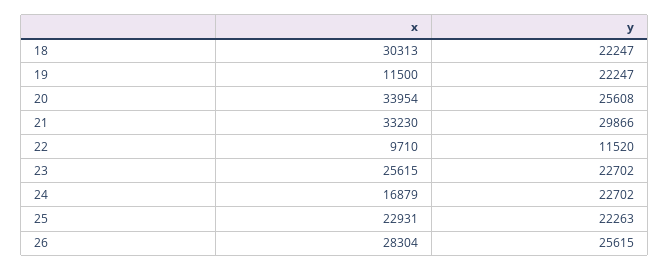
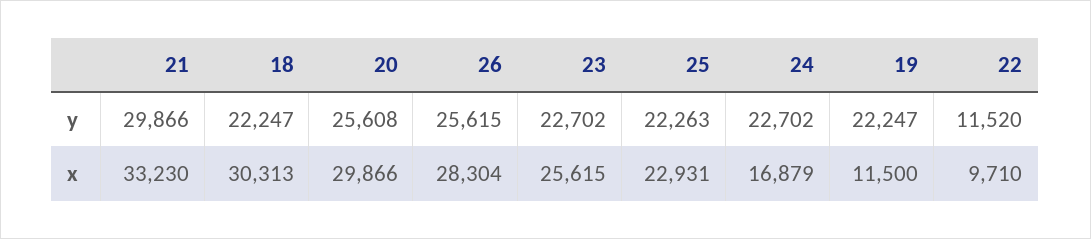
x, 20: 33954 -> 29866

